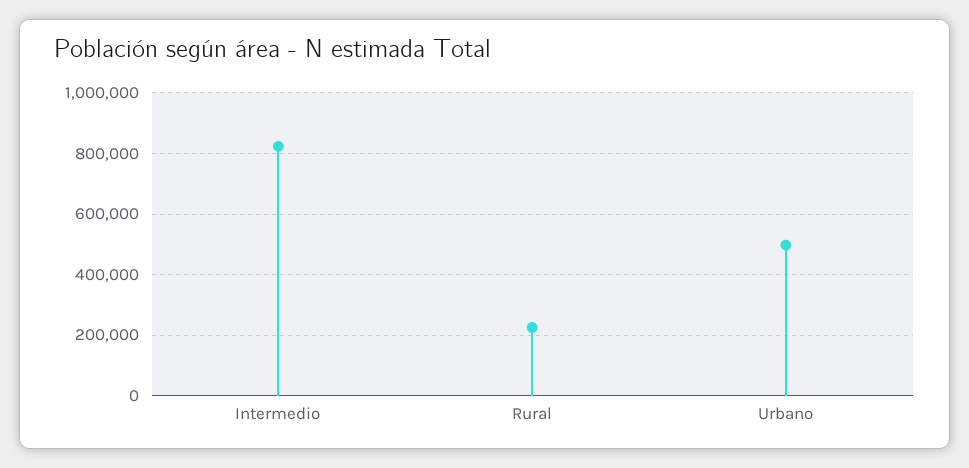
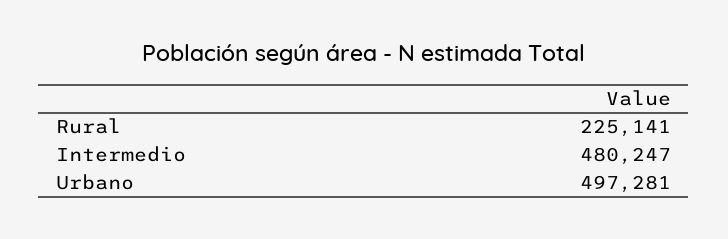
Intermedio: 820000 -> 480247

